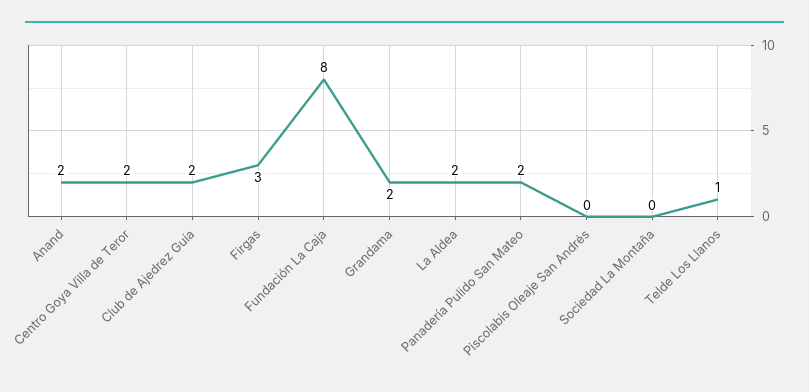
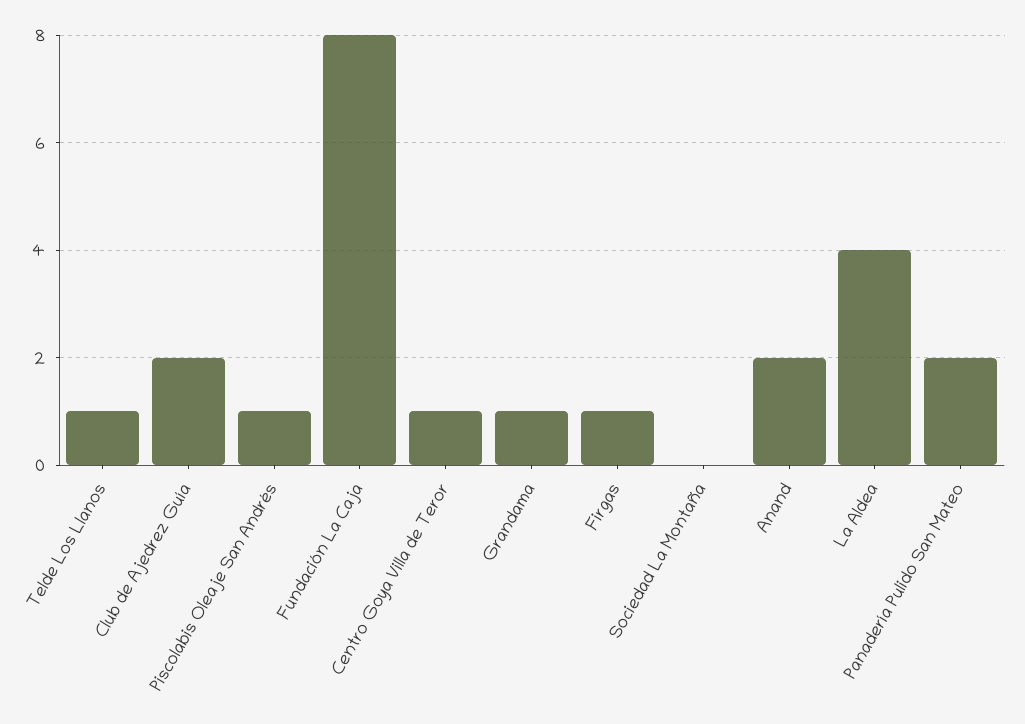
Centro Goya Villa de Teror: 2 -> 1
Firgas: 3 -> 1
Grandama: 2 -> 1
La Aldea: 2 -> 4
Piscolabis Oleaje San Andrés: 0 -> 1

